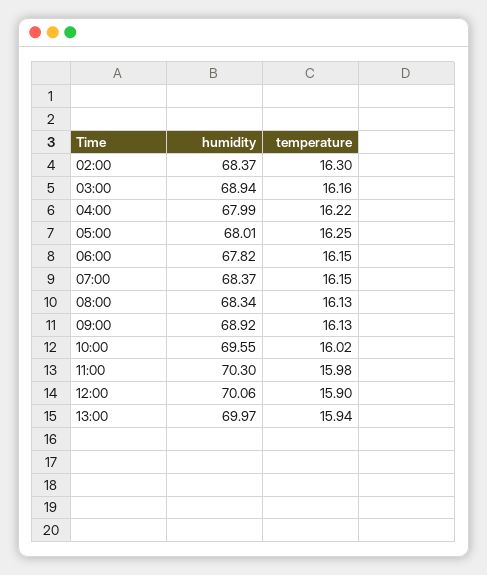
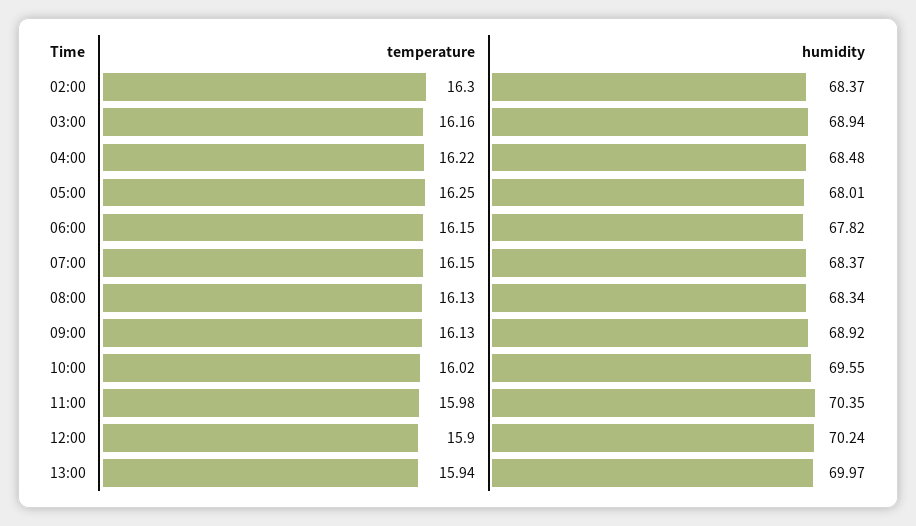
humidity, 04:00: 67.99 -> 68.48
humidity, 11:00: 70.3 -> 70.35
humidity, 12:00: 70.06 -> 70.24

